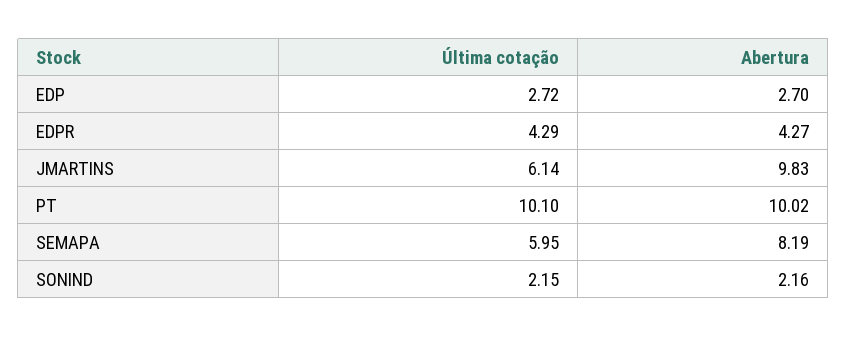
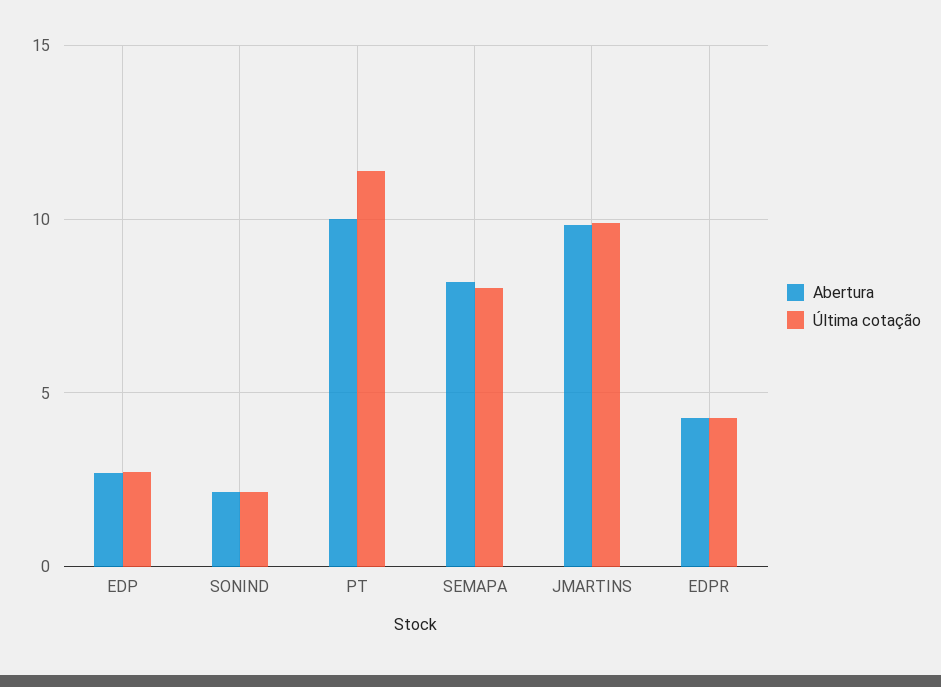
Última cotação, JMARTINS: 6.14 -> 10
Última cotação, PT: 10.1 -> 11.5
Última cotação, SEMAPA: 5.95 -> 8

